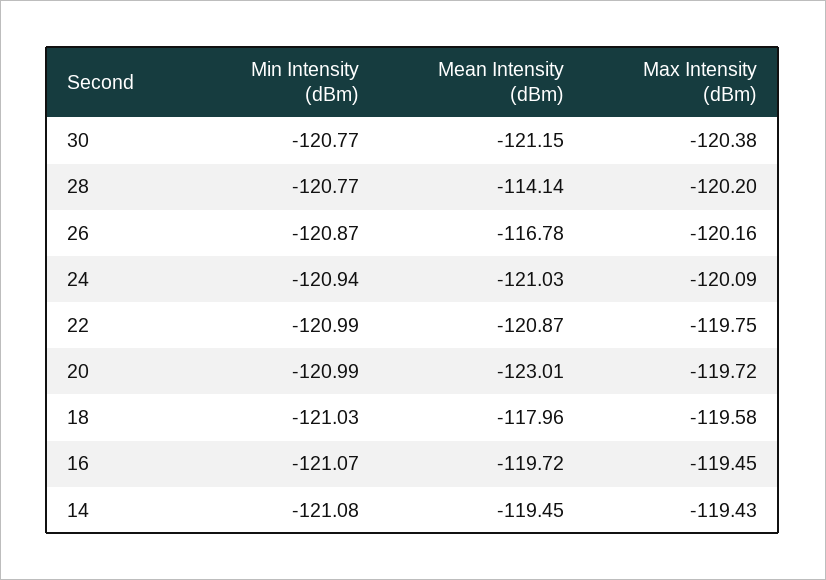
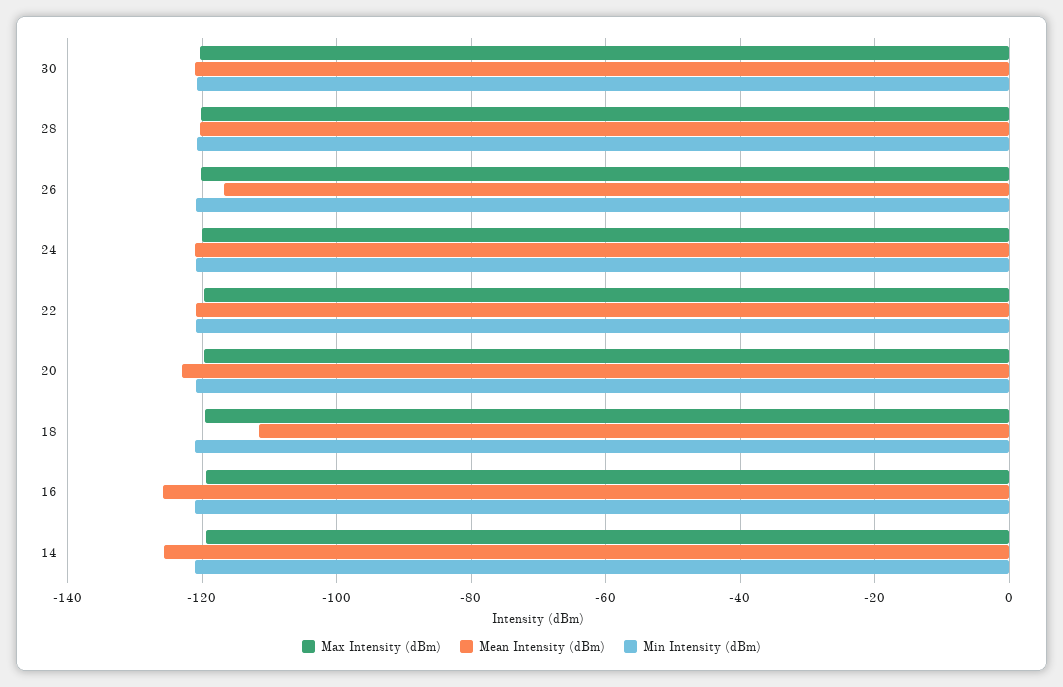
Mean Intensity (dBm), 28: -114.14 -> -120
Mean Intensity (dBm), 18: -117.96 -> -112
Mean Intensity (dBm), 16: -119.72 -> -126
Mean Intensity (dBm), 14: -119.45 -> -126

